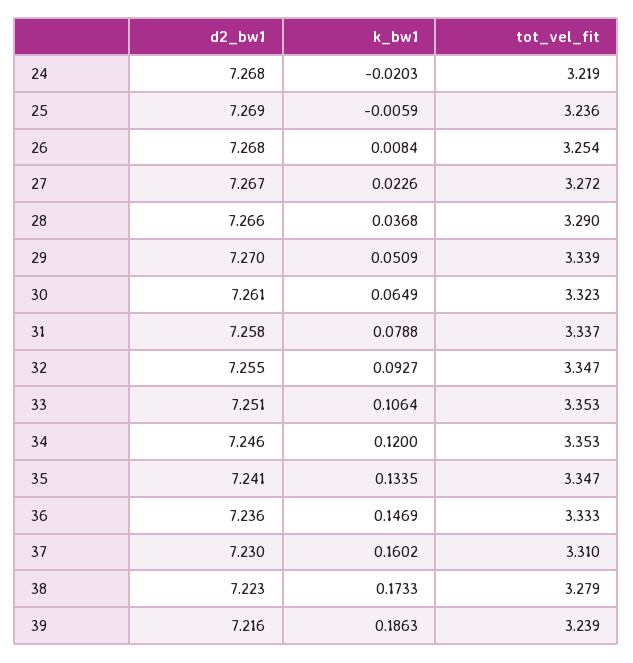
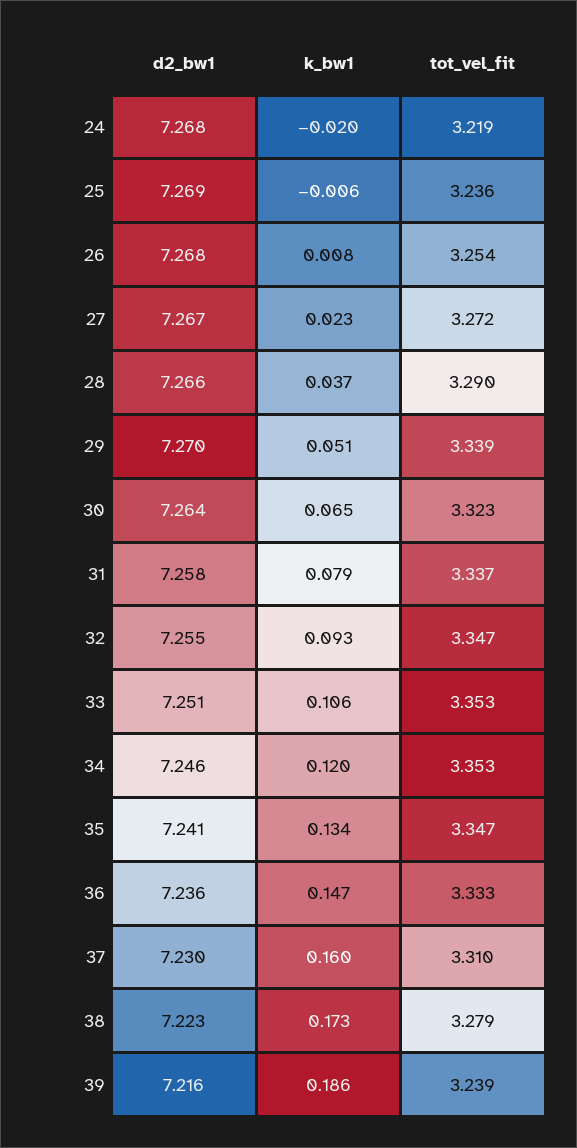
d2_bw1, 30: 7.261 -> 7.264

